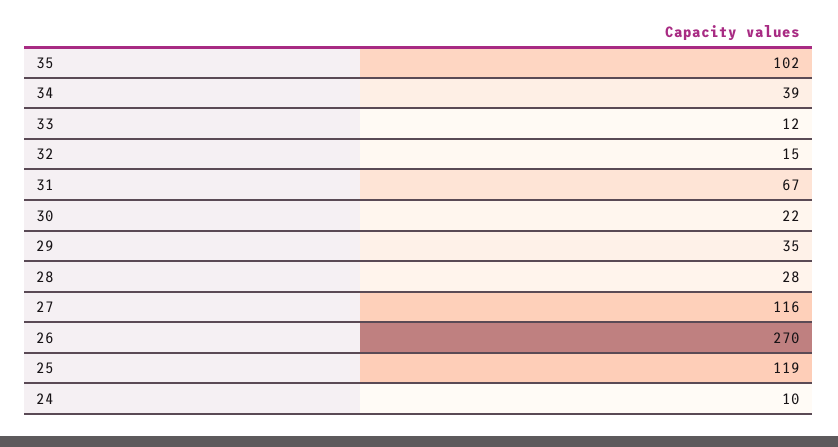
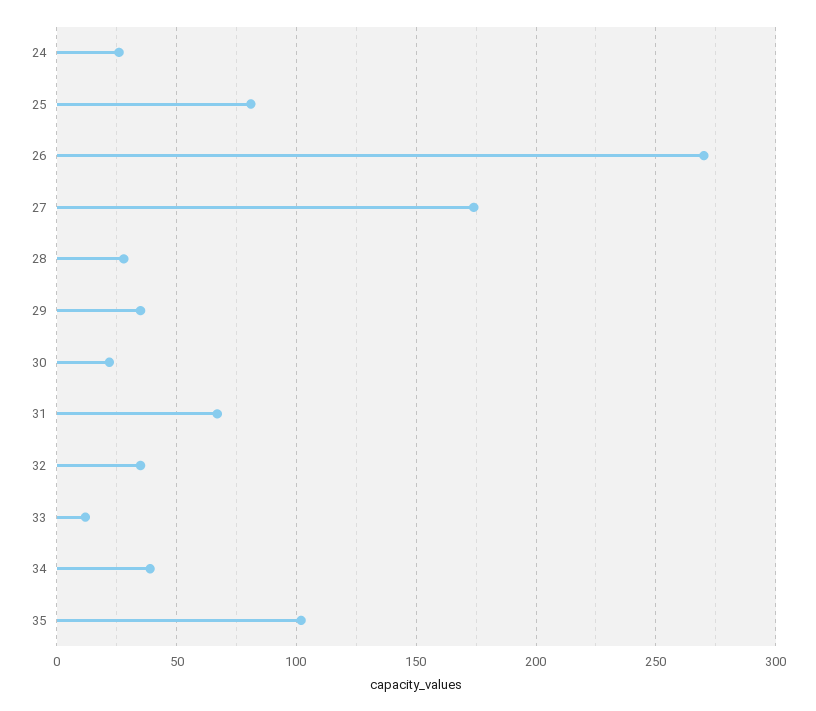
32: 15 -> 35
27: 116 -> 175
25: 119 -> 80
24: 10 -> 25

